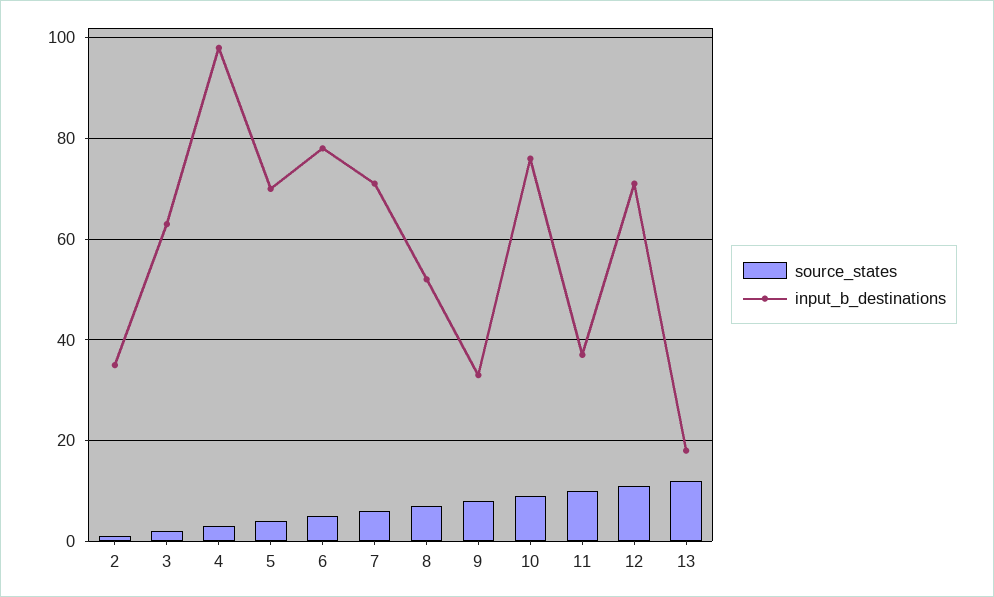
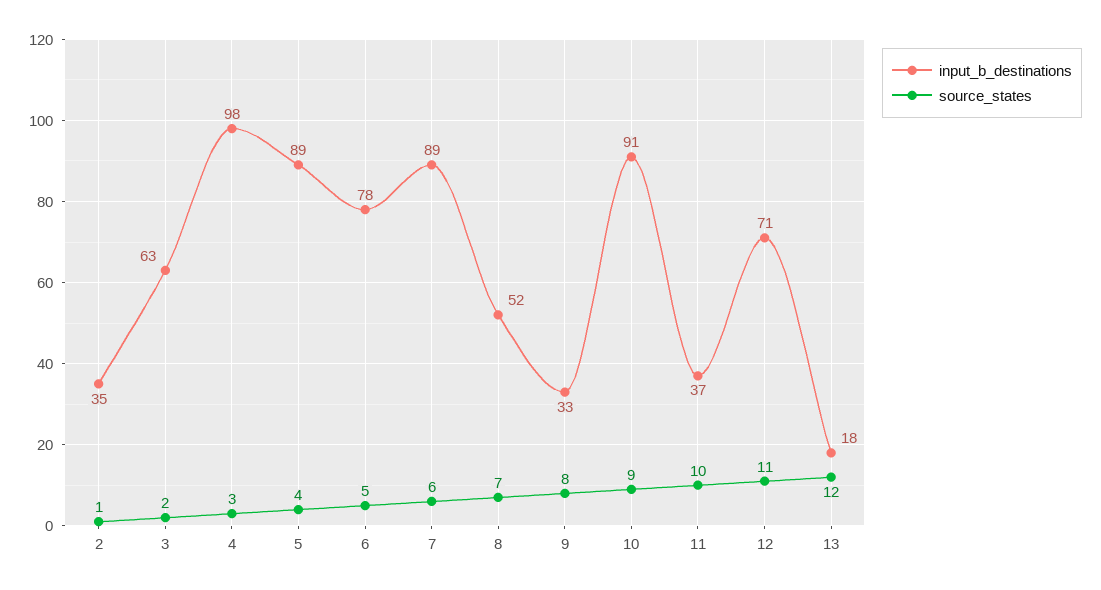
input_b_destinations, 5: 70 -> 89
input_b_destinations, 7: 70 -> 89
input_b_destinations, 10: 75 -> 91

